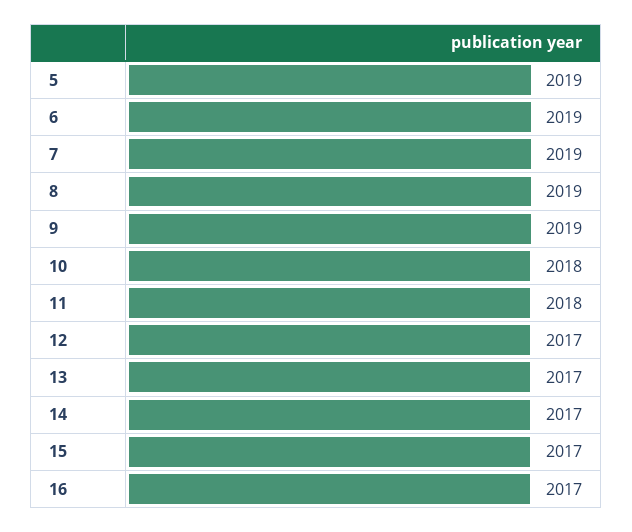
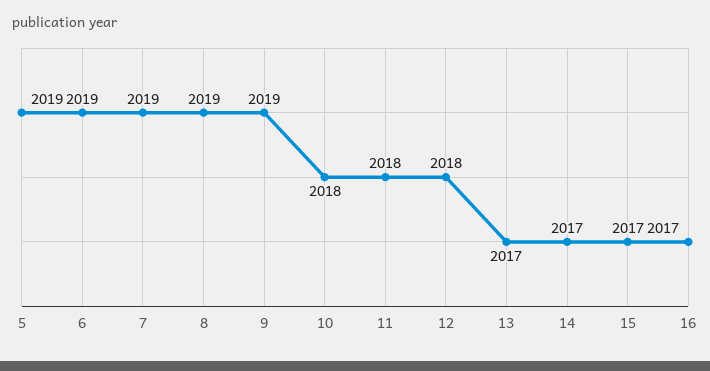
12: 2017 -> 2018

